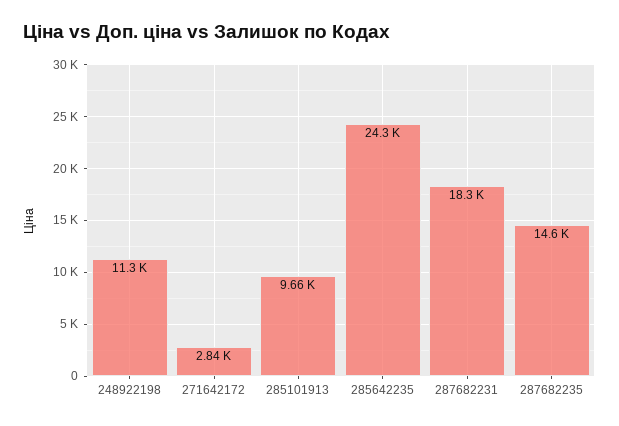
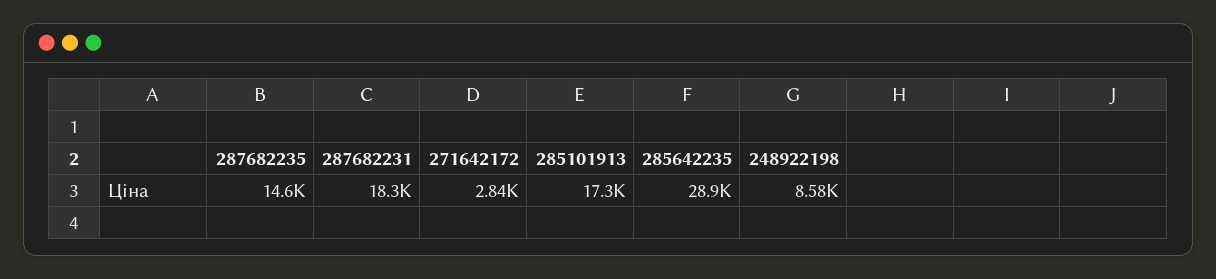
248922198: 11300 -> 8580
285101913: 9660 -> 17300
285642235: 24300 -> 28900

